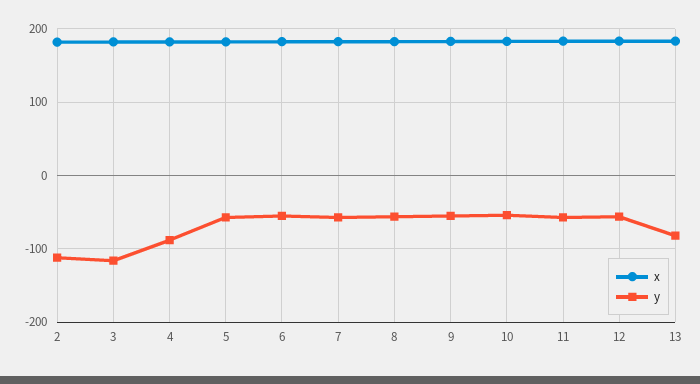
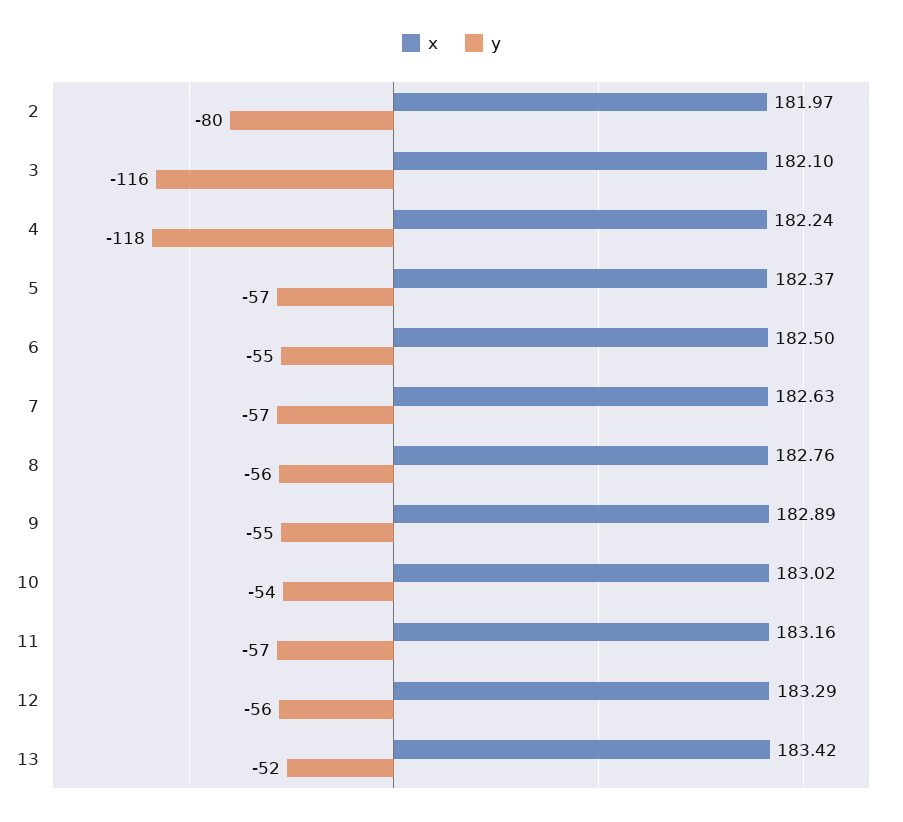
y, 2: -110 -> -80
y, 4: -90 -> -118
y, 13: -80 -> -52

